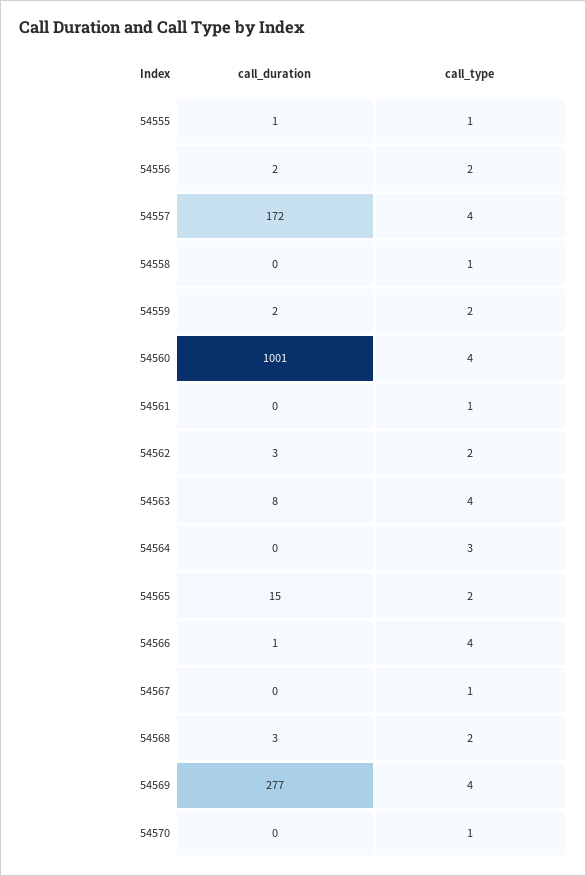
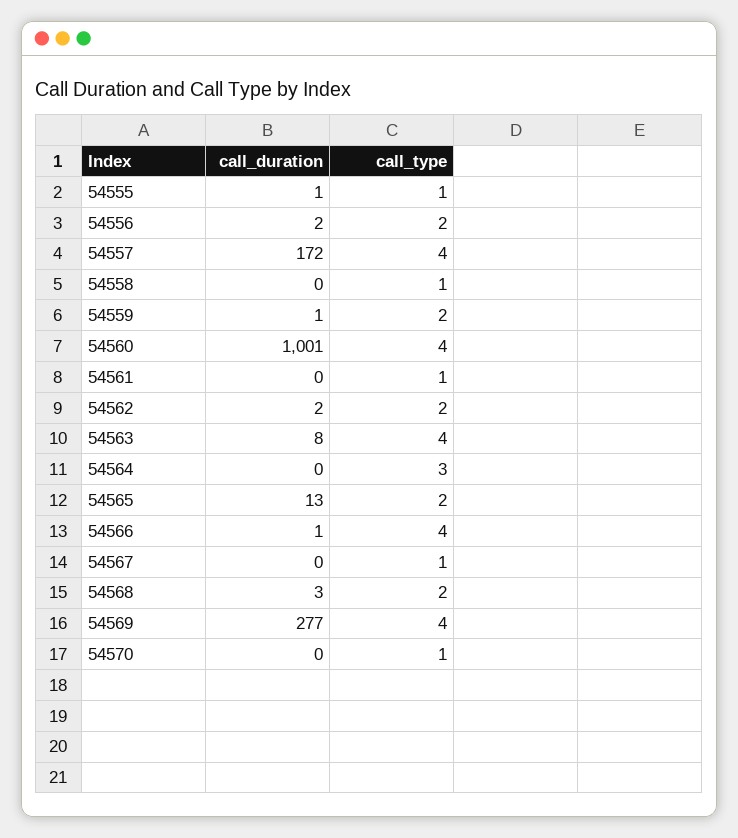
call_duration, 54559: 2 -> 1
call_duration, 54562: 3 -> 2
call_duration, 54565: 15 -> 13

